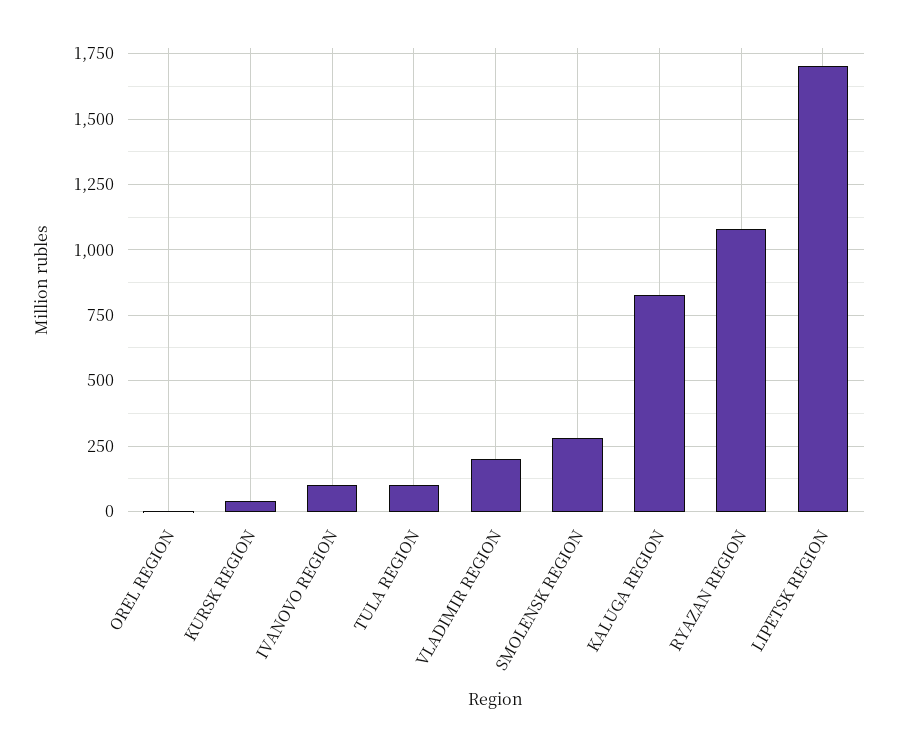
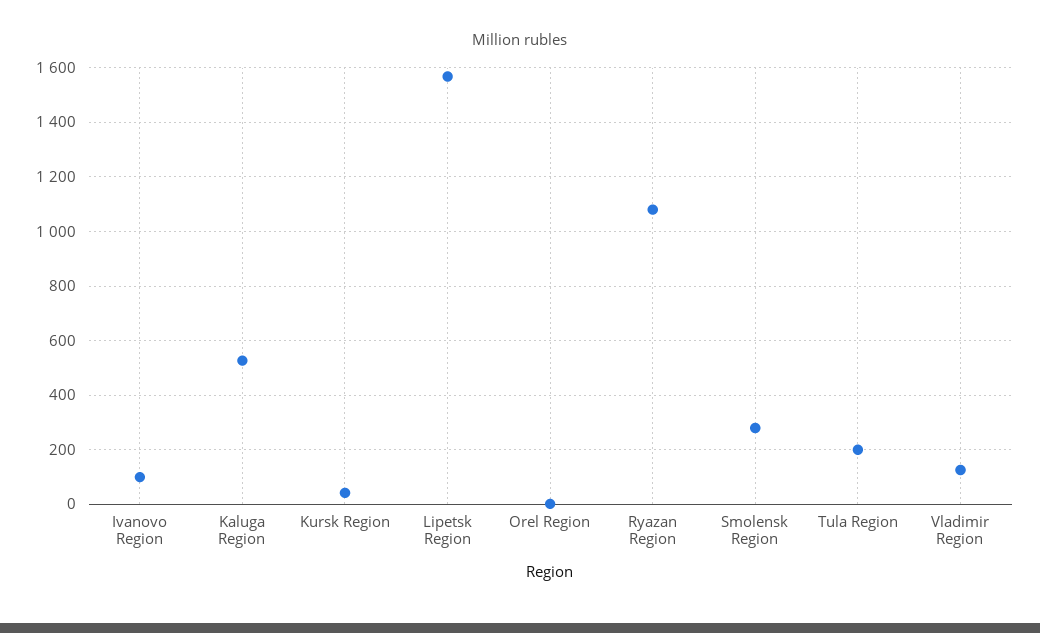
TULA REGION: 100 -> 200
VLADIMIR REGION: 200 -> 125
KALUGA REGION: 825 -> 525
LIPETSK REGION: 1700 -> 1575

